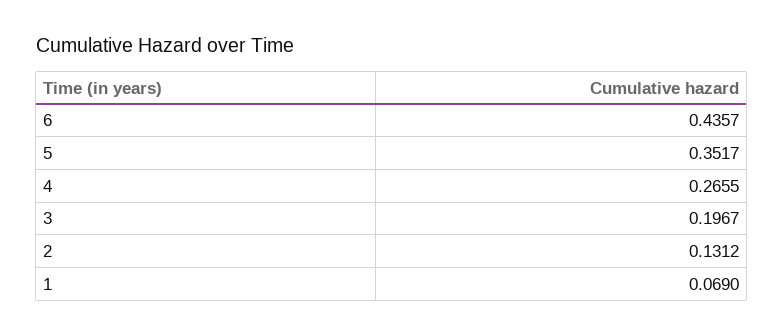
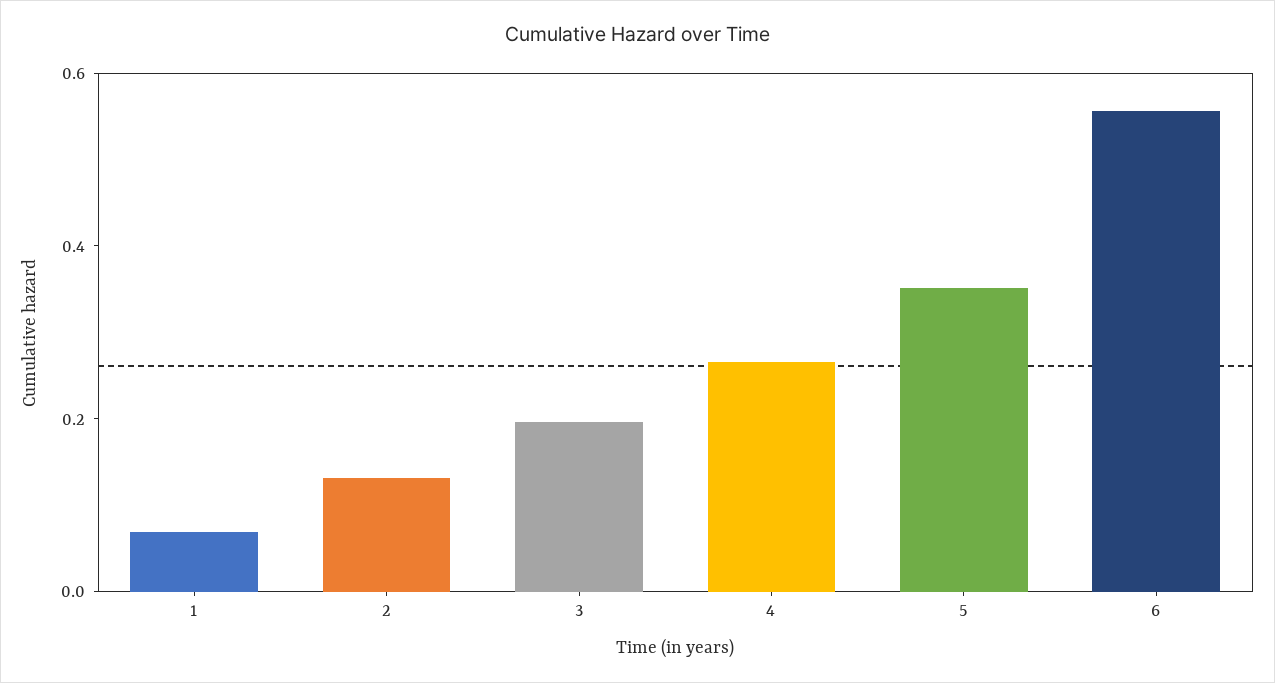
6: 0.4357 -> 0.55

